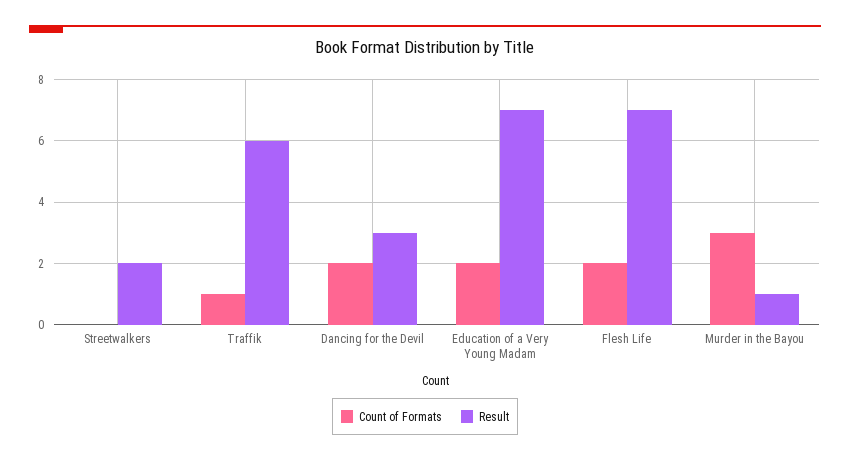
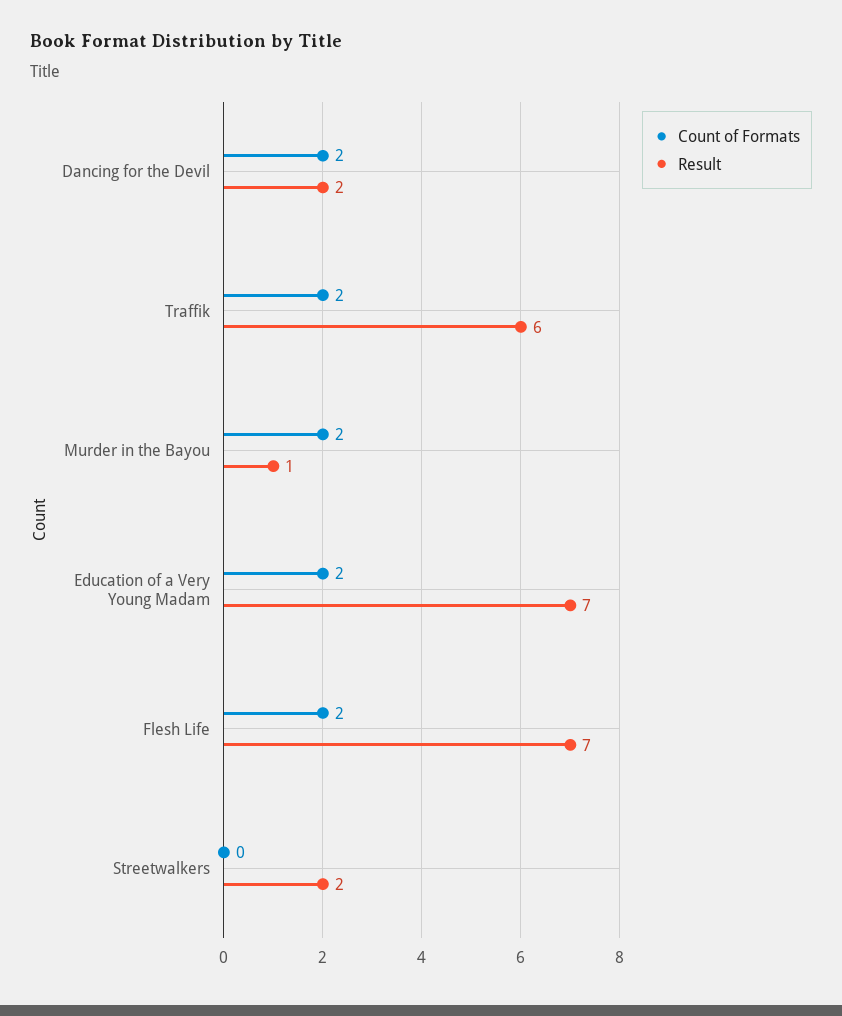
Count of Formats, Traffik: 1 -> 2
Result, Dancing for the Devil: 3 -> 2
Count of Formats, Murder in the Bayou: 3 -> 2

